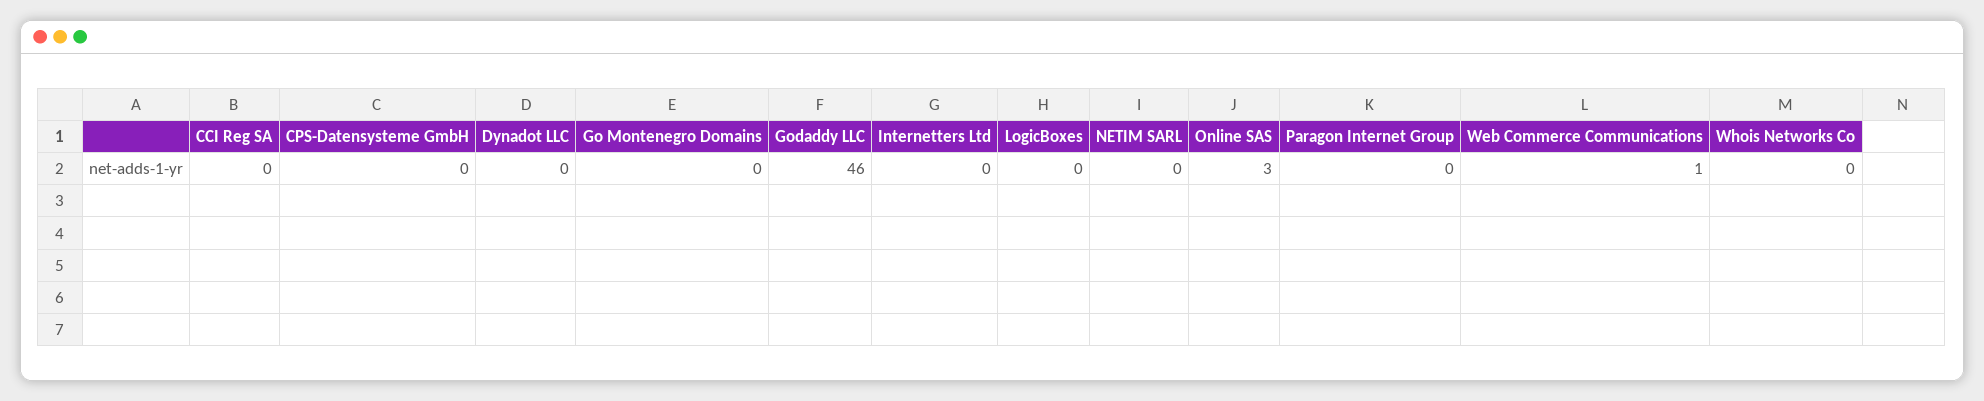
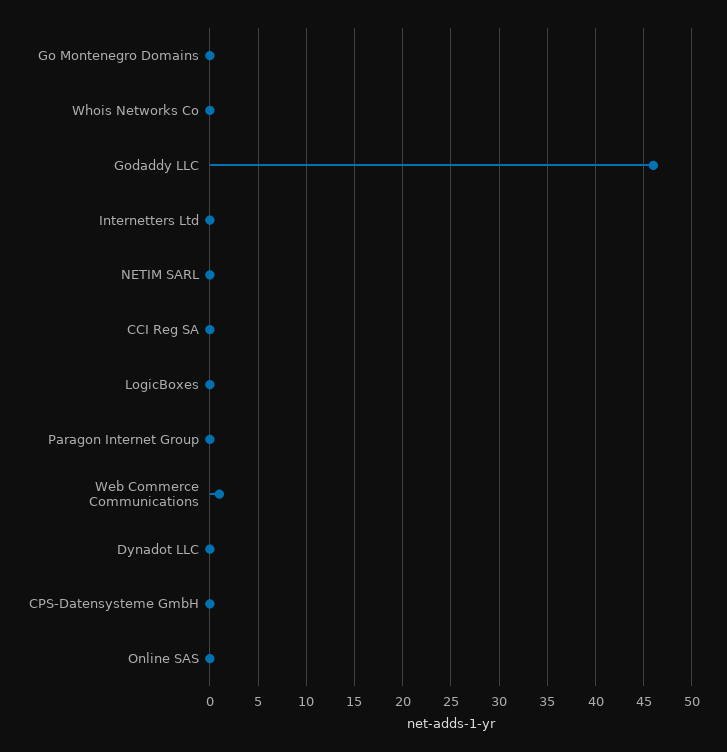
Online SAS: 3 -> 0

